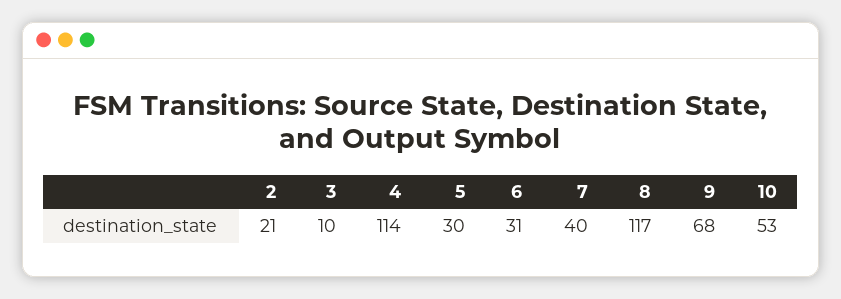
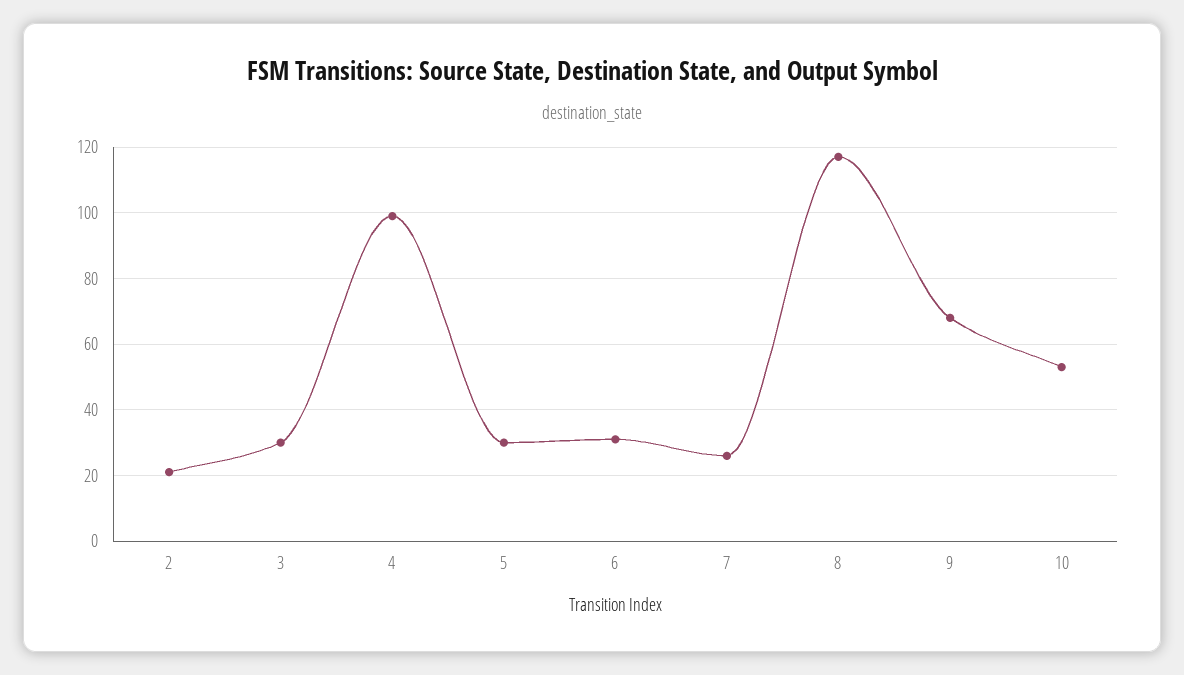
3: 10 -> 30
4: 114 -> 100
7: 40 -> 25

